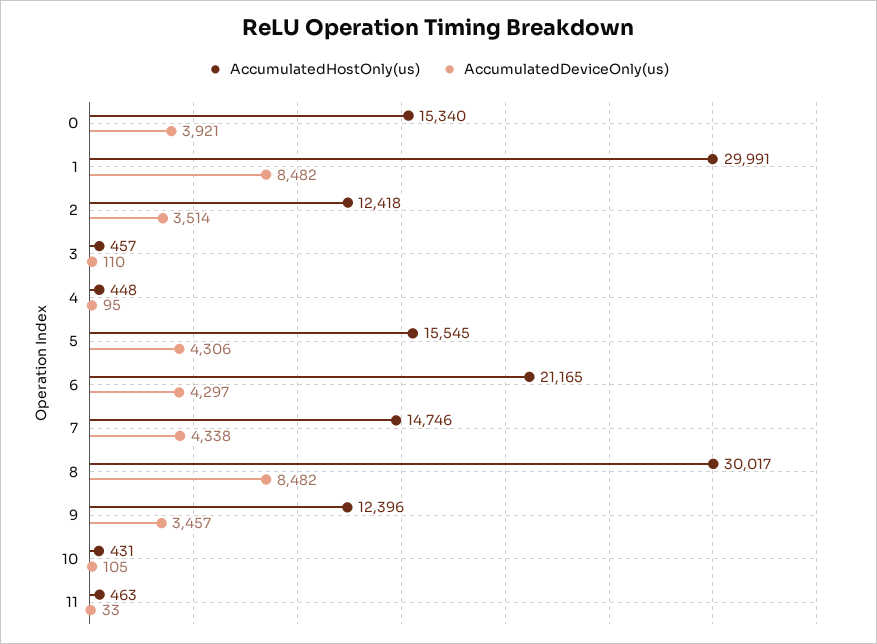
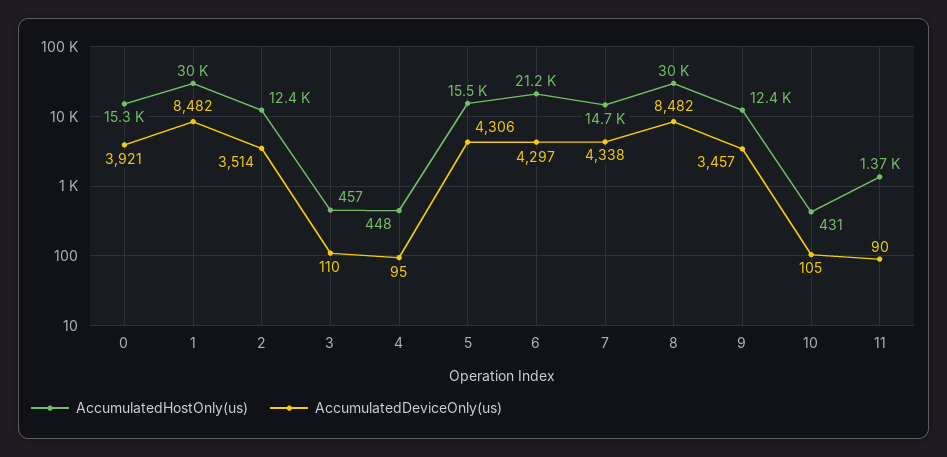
AccumulatedHostOnly(us), 11: 463 -> 1370
AccumulatedDeviceOnly(us), 11: 33 -> 90

